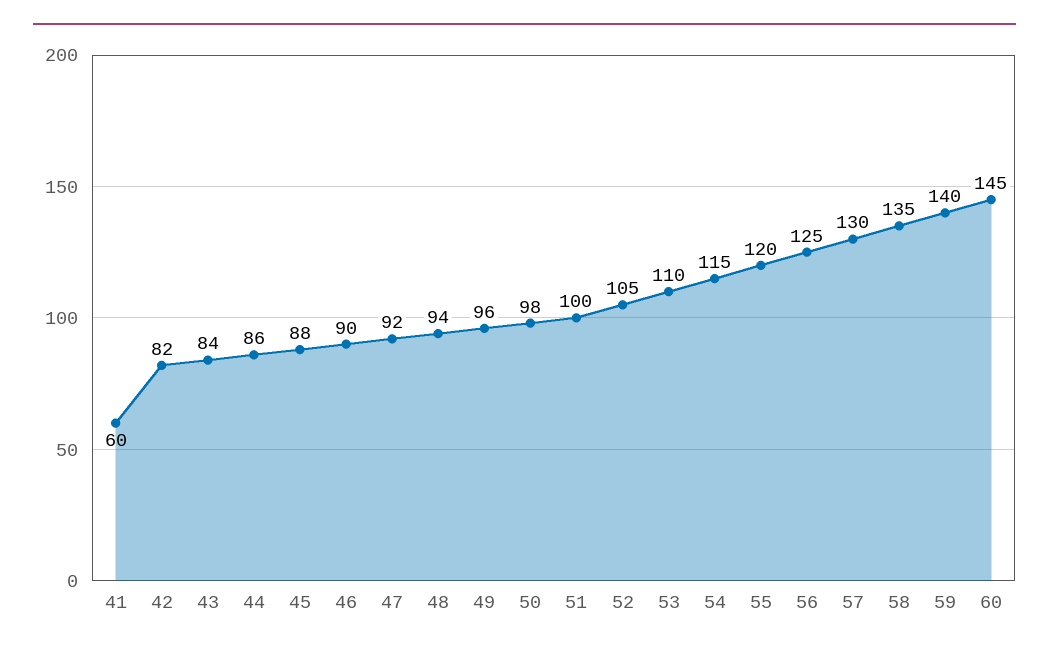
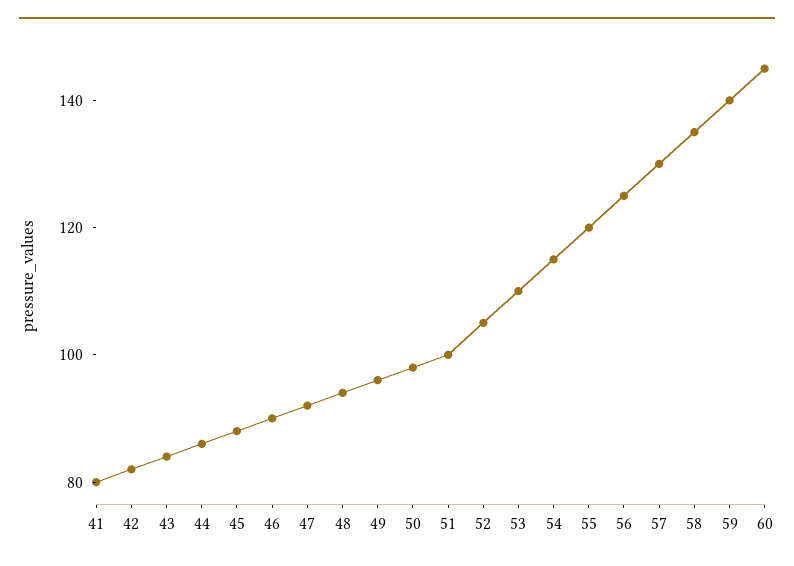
41: 60 -> 80

